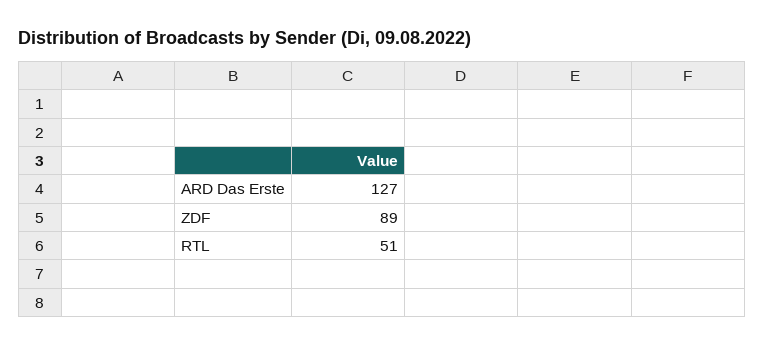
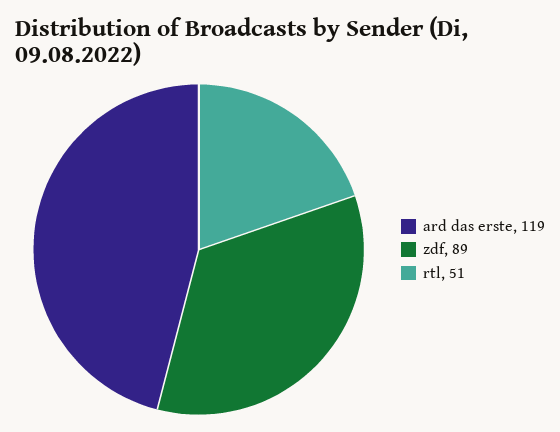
ARD Das Erste: 127 -> 119

